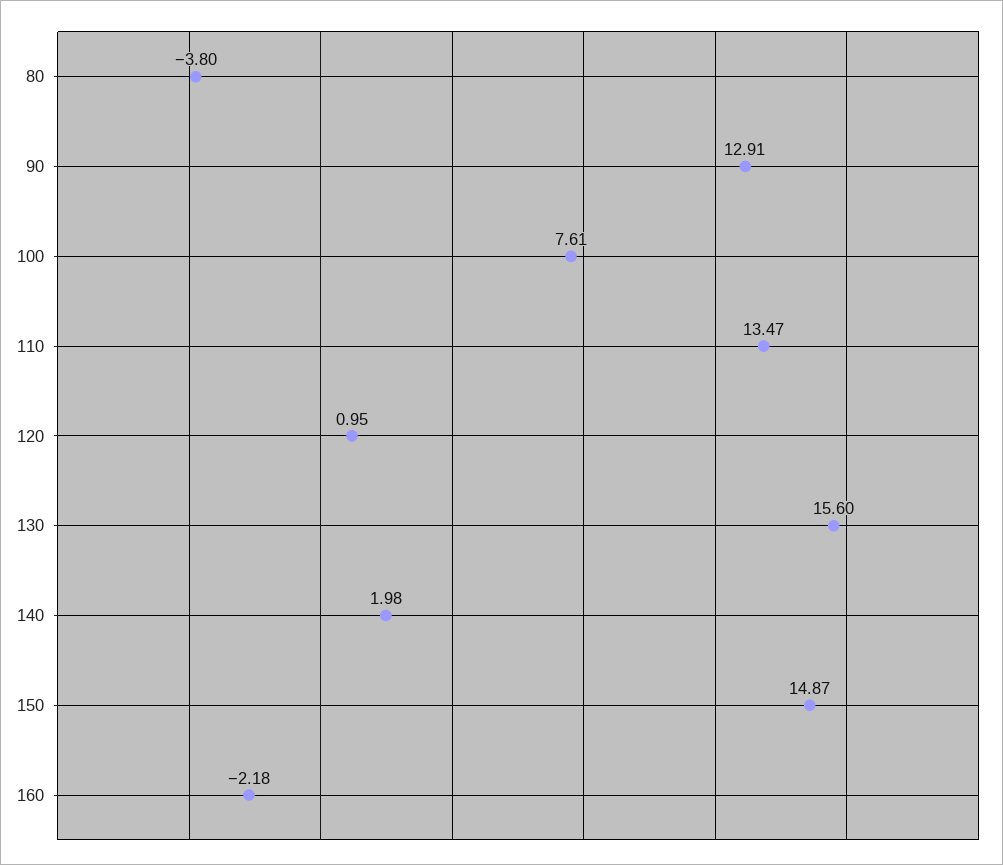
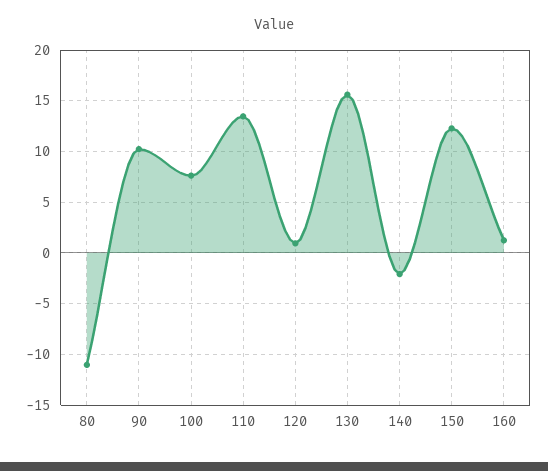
80: -3.8 -> -11
90: 12.91 -> 10
140: 1.98 -> -2
150: 14.87 -> 12
160: -2.18 -> 1

